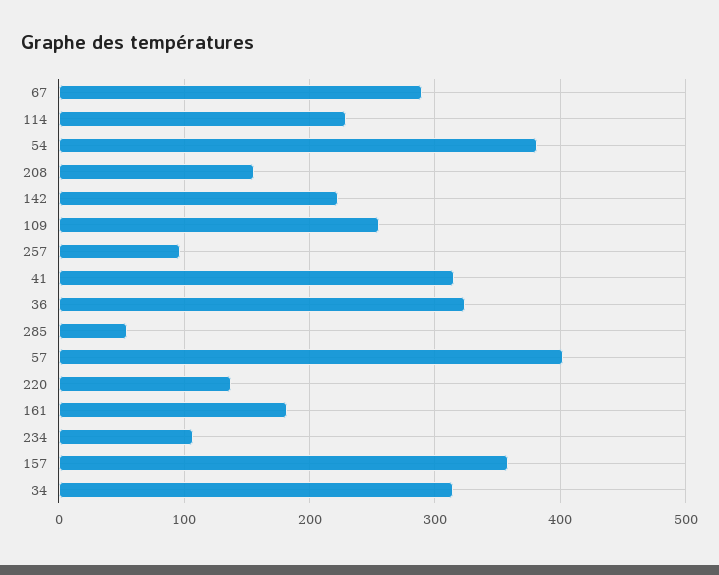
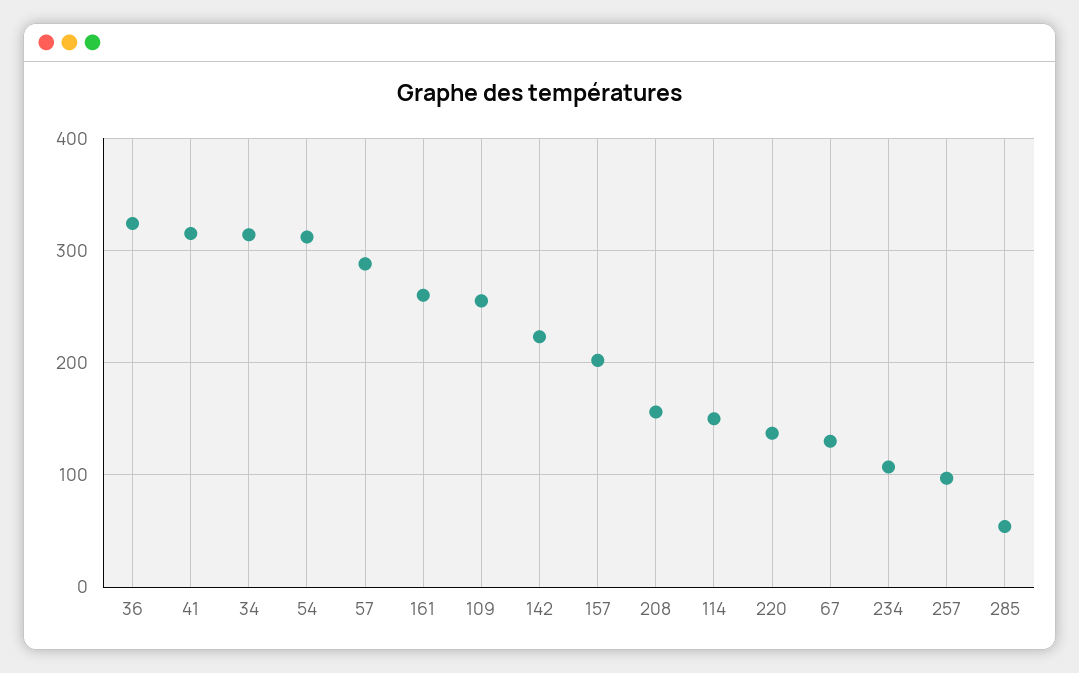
67: 290 -> 130
114: 230 -> 150
54: 380 -> 310
57: 400 -> 290
161: 180 -> 260
157: 360 -> 200

